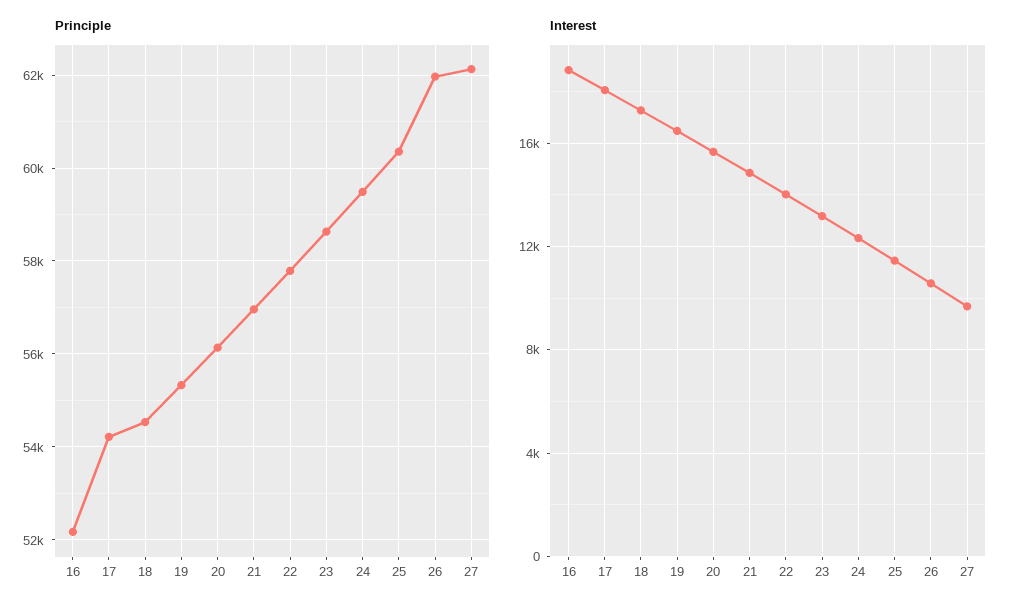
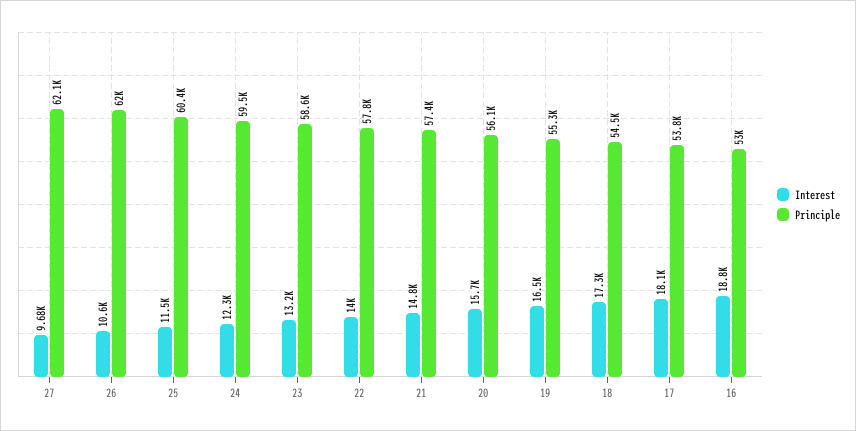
Principle, 16: 52200 -> 53000
Principle, 17: 54200 -> 53800
Principle, 21: 57000 -> 57400

